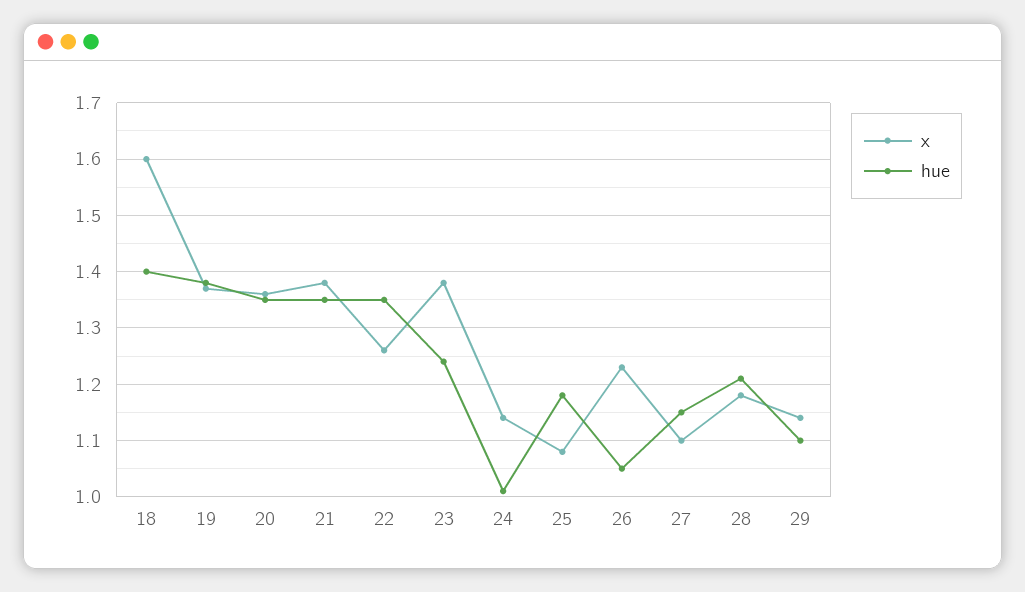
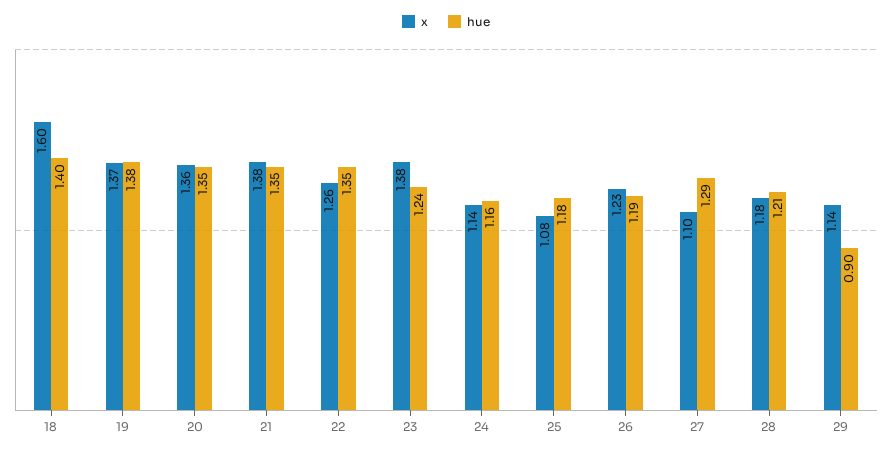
hue, 24: 1 -> 1.16
hue, 26: 1.05 -> 1.19
hue, 27: 1.15 -> 1.29
hue, 29: 1.1 -> 0.9

